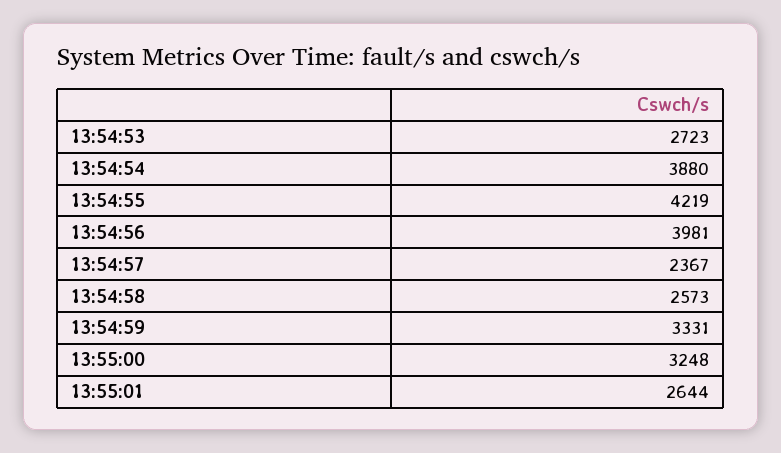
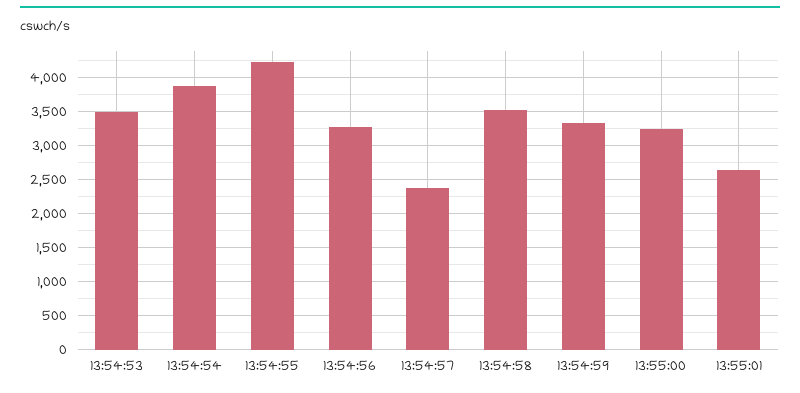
13:54:53: 2723 -> 3500
13:54:56: 3981 -> 3300
13:54:58: 2573 -> 3500

